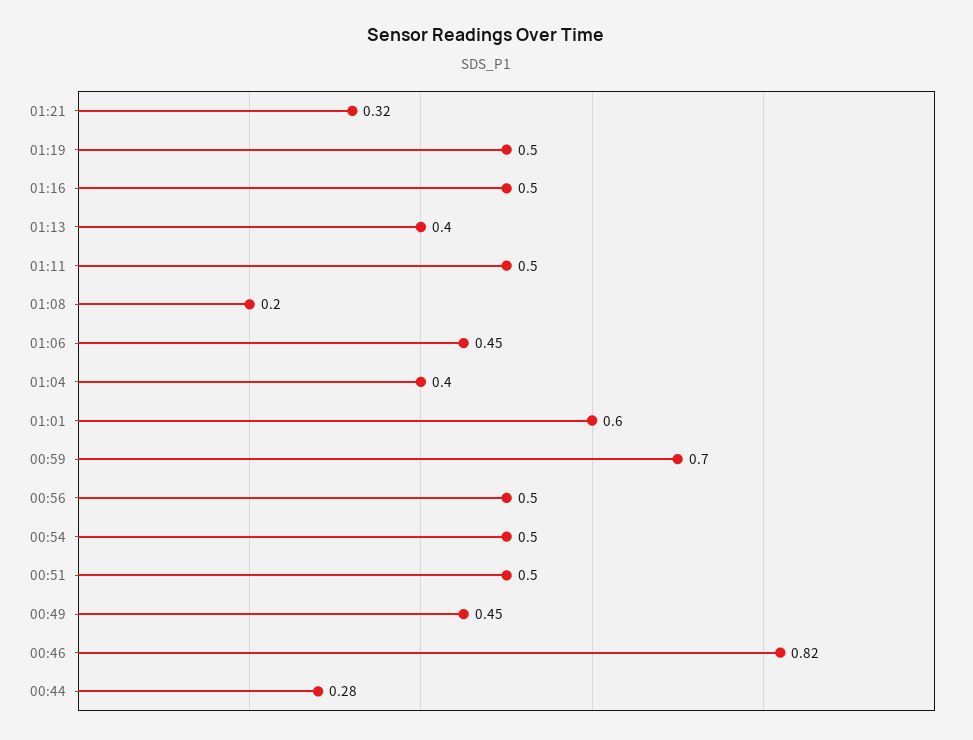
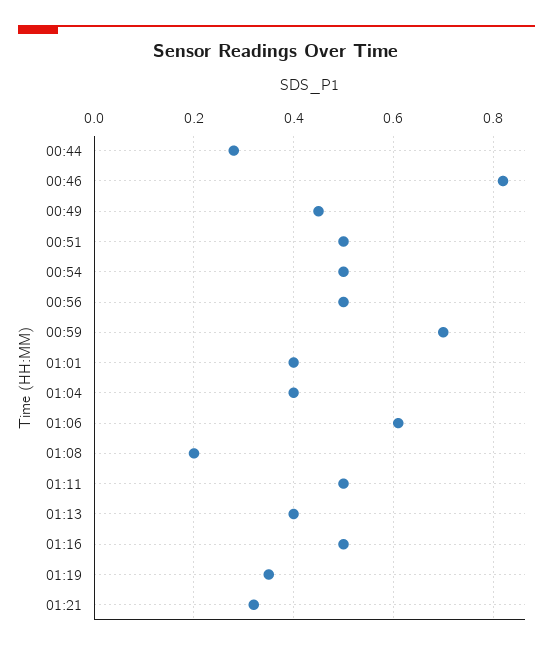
01:19: 0.5 -> 0.35
01:06: 0.45 -> 0.6
01:01: 0.6 -> 0.4

